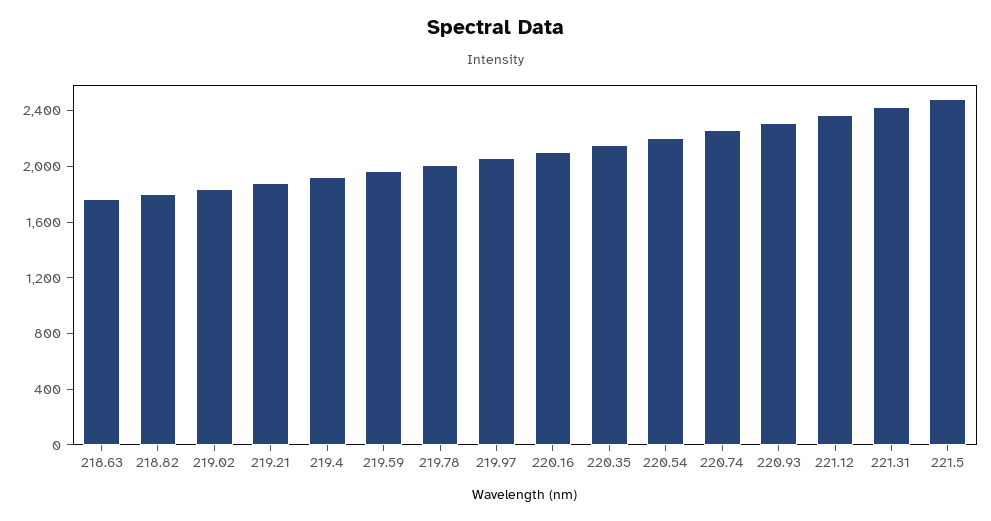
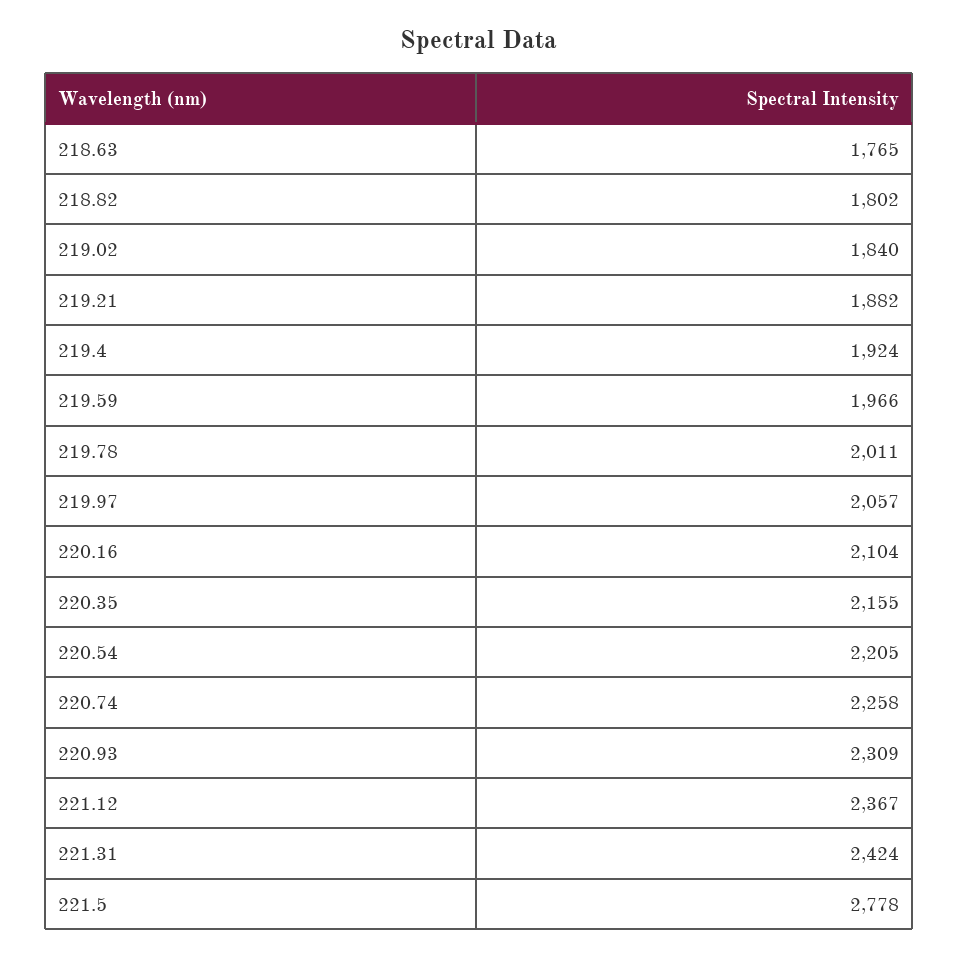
221.5: 2500 -> 2778

